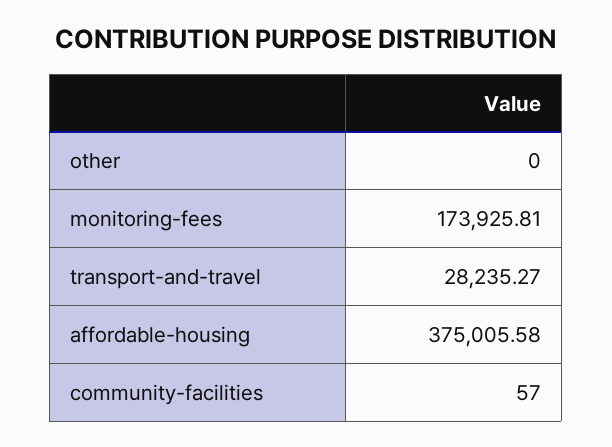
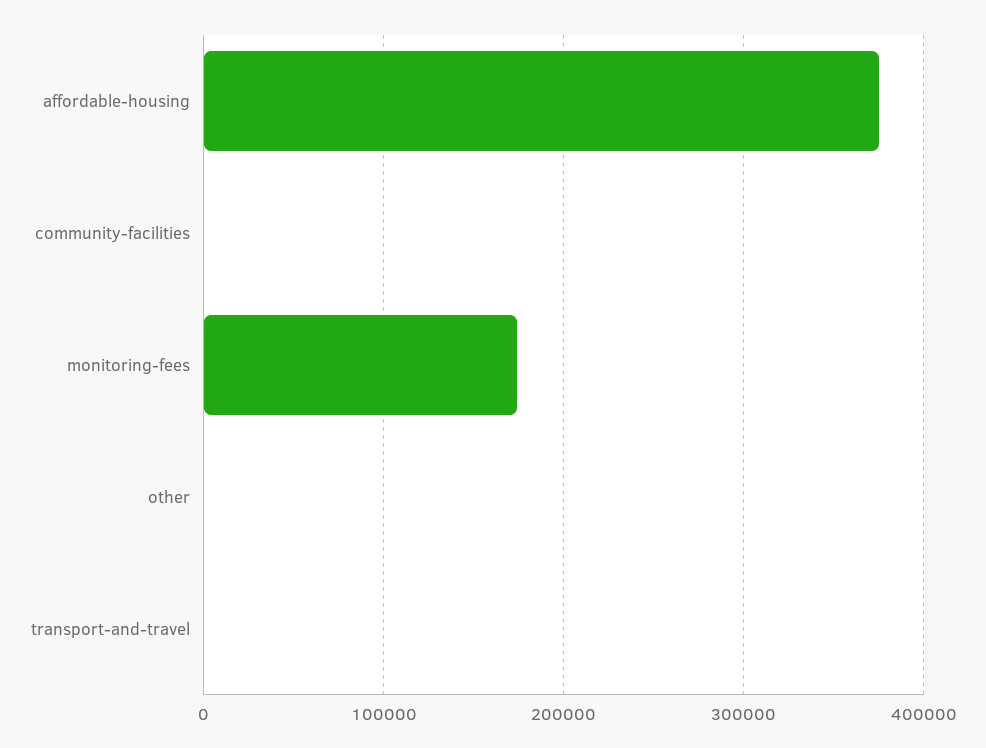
transport-and-travel: 28235.27 -> 0

